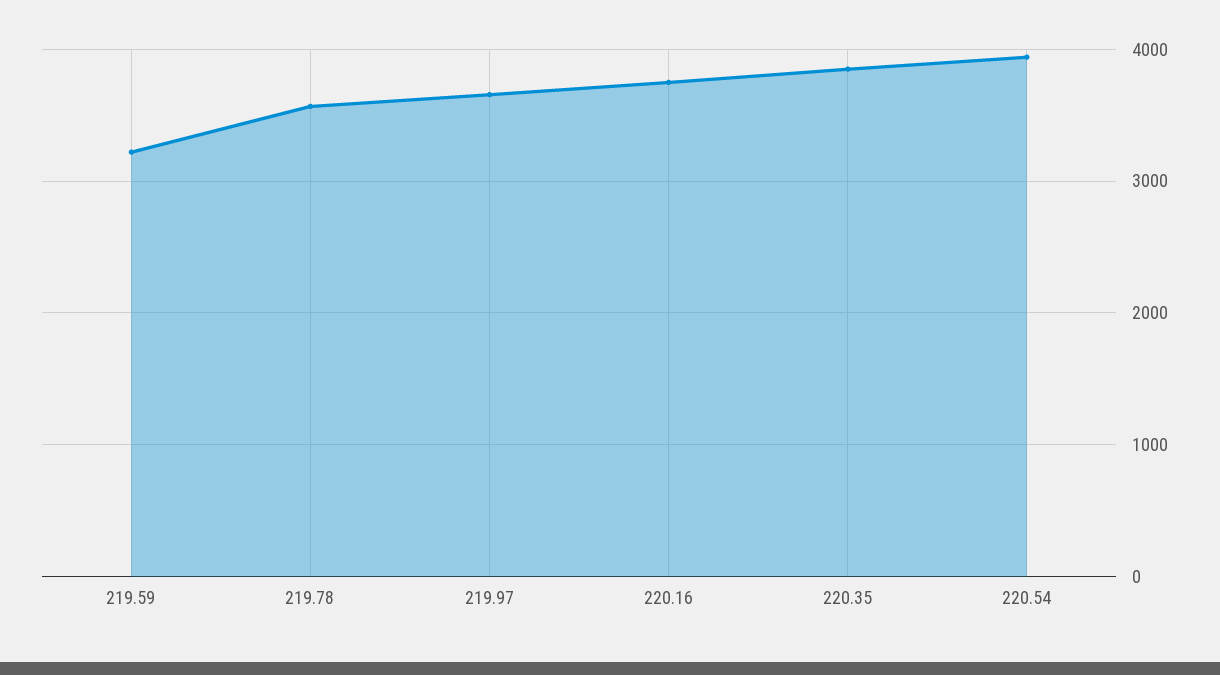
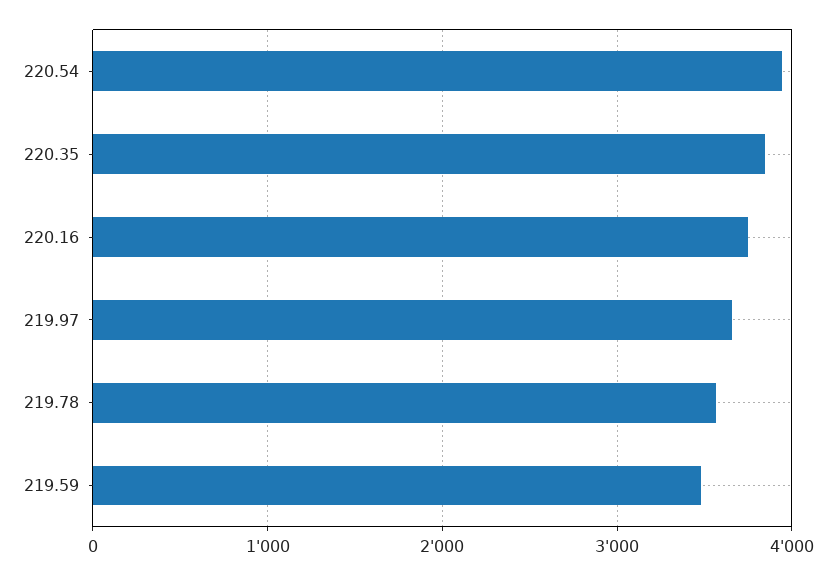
219.59: 3200 -> 3500

